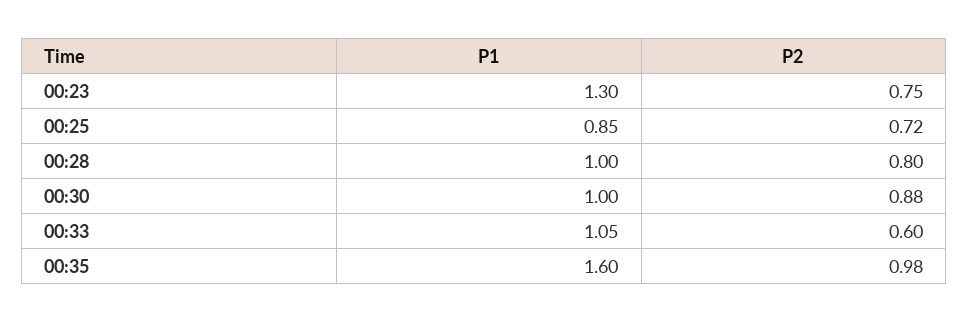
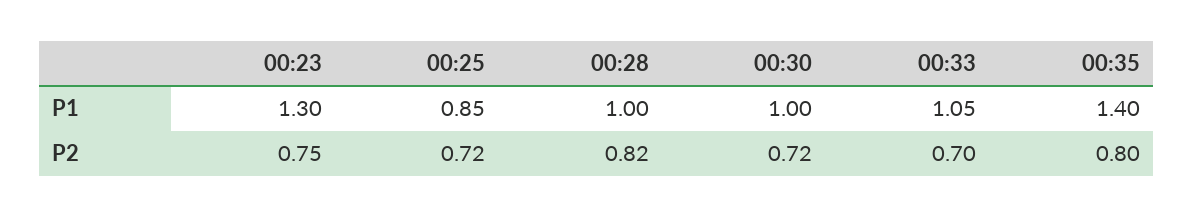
P2, 00:28: 0.8 -> 0.82
P2, 00:30: 0.88 -> 0.72
P2, 00:33: 0.6 -> 0.7
P1, 00:35: 1.6 -> 1.4
P2, 00:35: 0.98 -> 0.8

